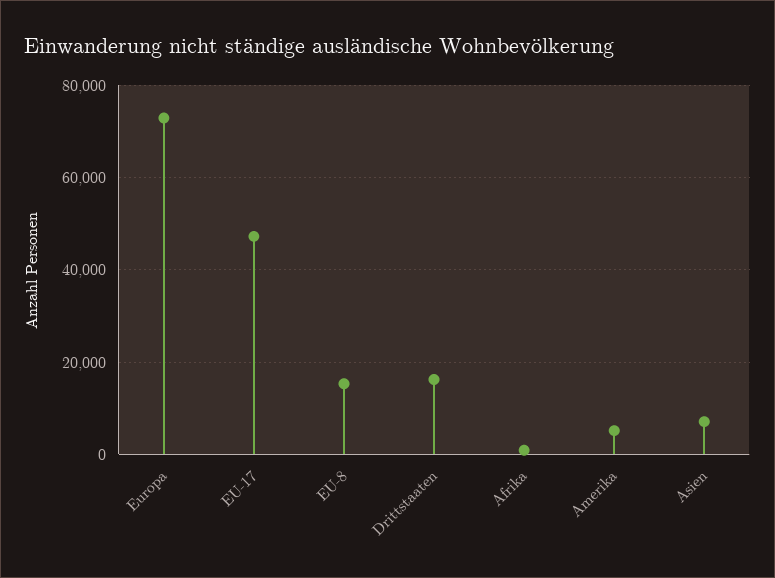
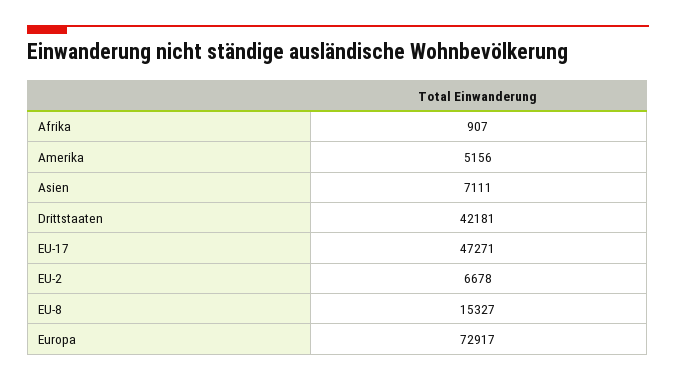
Drittstaaten: 16000 -> 42181
EU-2: none -> 6678

